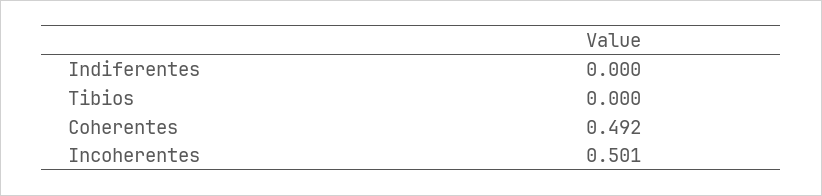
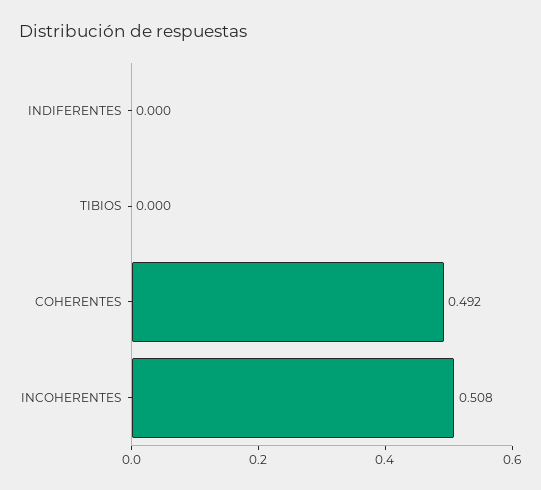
Incoherentes: 0.501 -> 0.508

